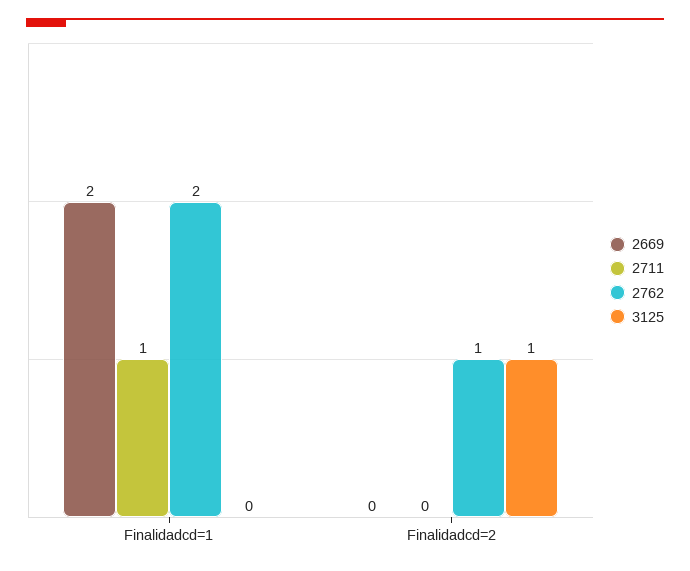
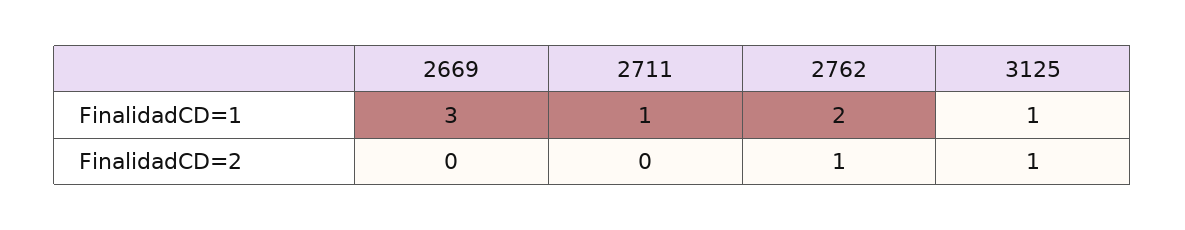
2669, Finalidadcd=1: 2 -> 3
3125, Finalidadcd=1: 0 -> 1

